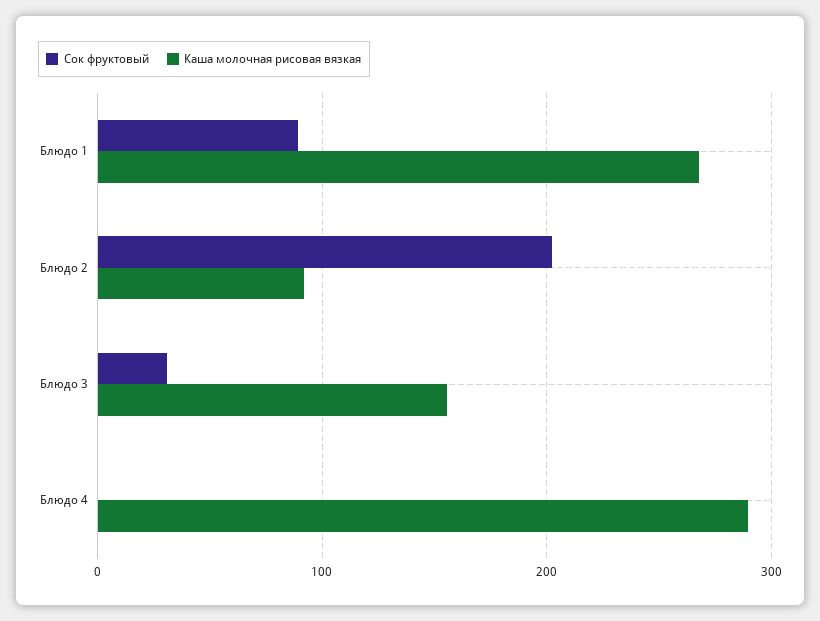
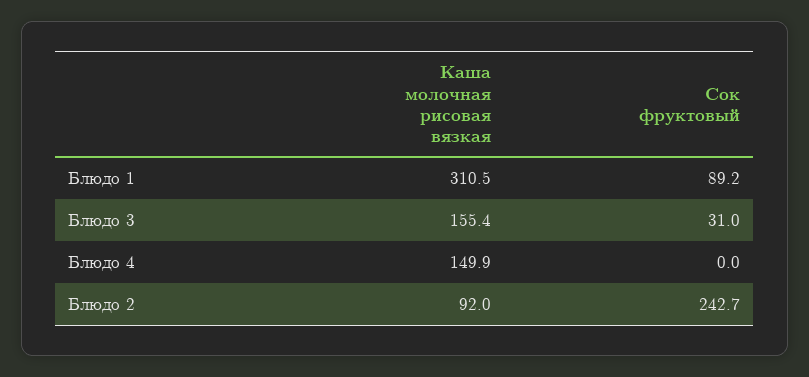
Каша молочная рисовая вязкая, Блюдо 1: 270 -> 310.5
Сок фруктовый, Блюдо 2: 200 -> 242.7
Каша молочная рисовая вязкая, Блюдо 4: 290 -> 149.9

